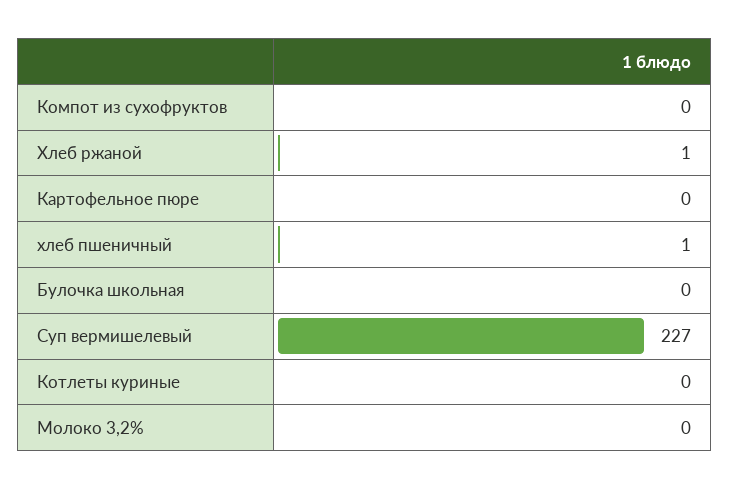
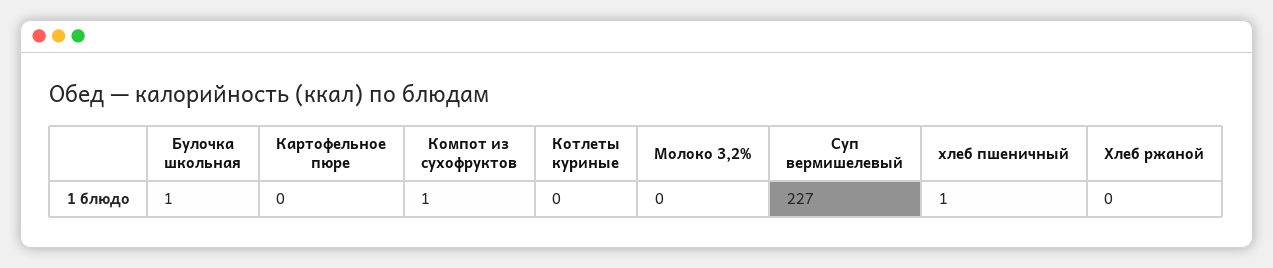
Компот из сухофруктов: 0 -> 1
Хлеб ржаной: 1 -> 0
Булочка школьная: 0 -> 1

